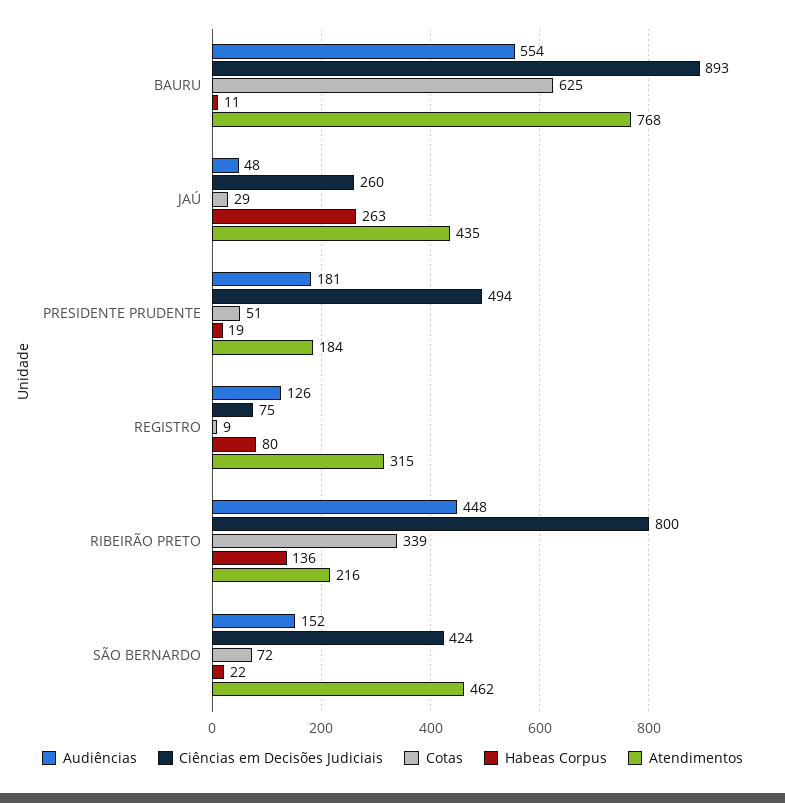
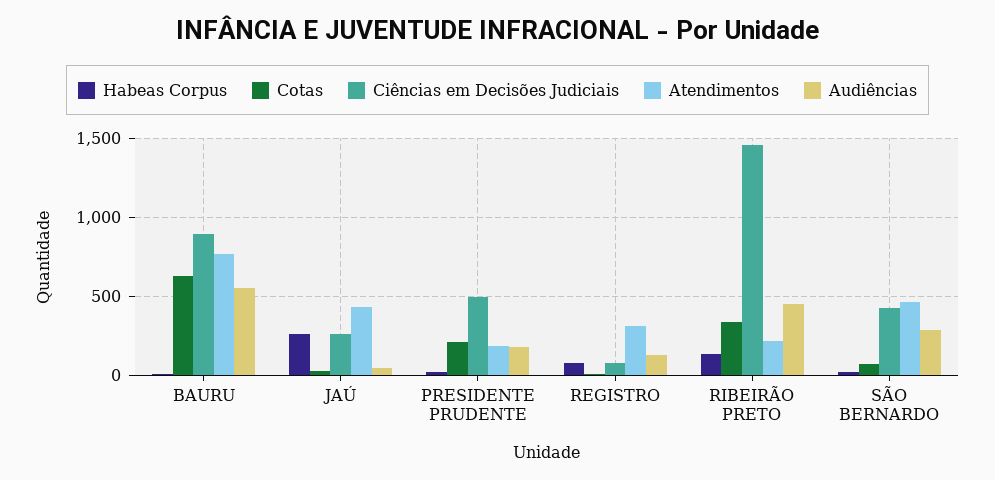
Cotas, PRESIDENTE PRUDENTE: 51 -> 200
Ciências em Decisões Judiciais, RIBEIRÃO PRETO: 800 -> 1450
Audiências, SÃO BERNARDO: 152 -> 300

